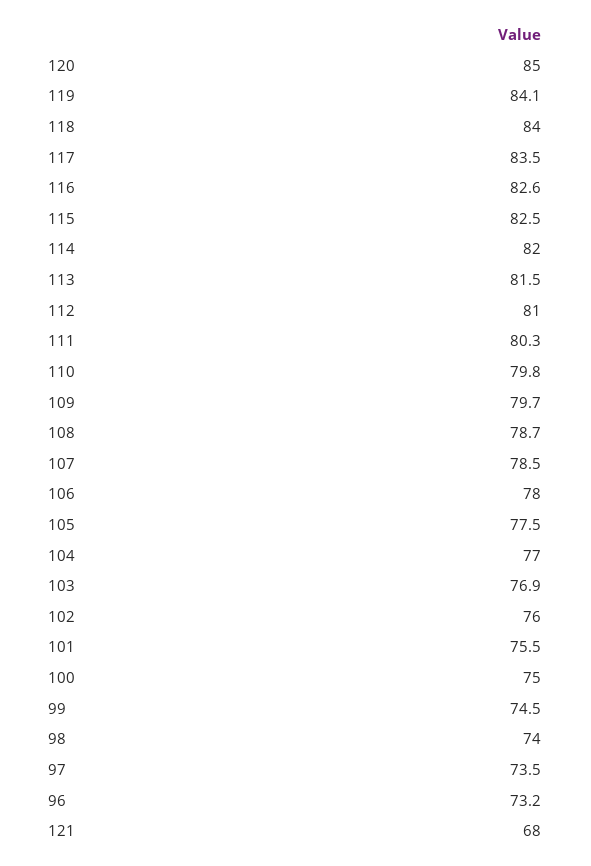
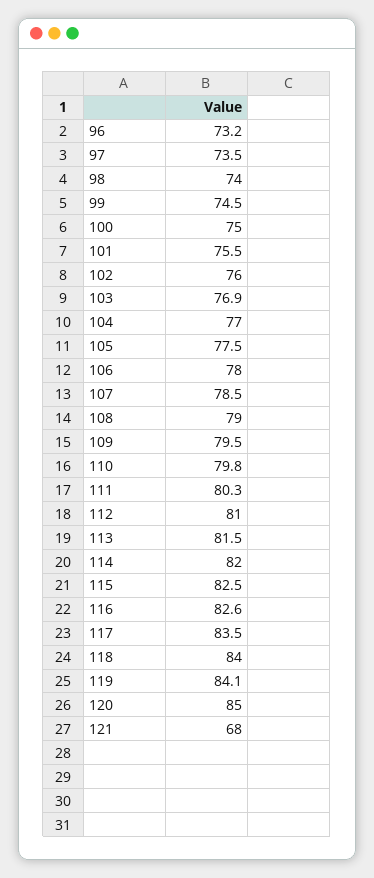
109: 79.7 -> 79.5
108: 78.7 -> 79

